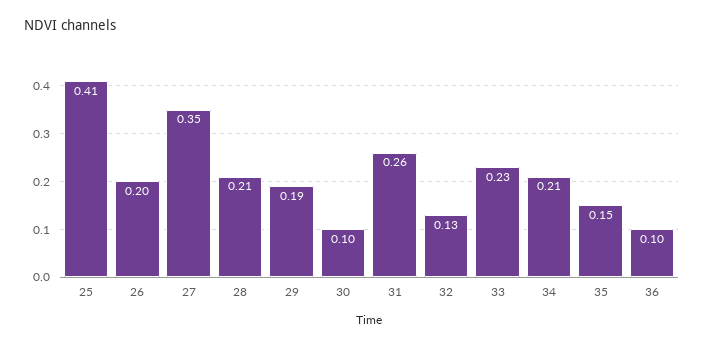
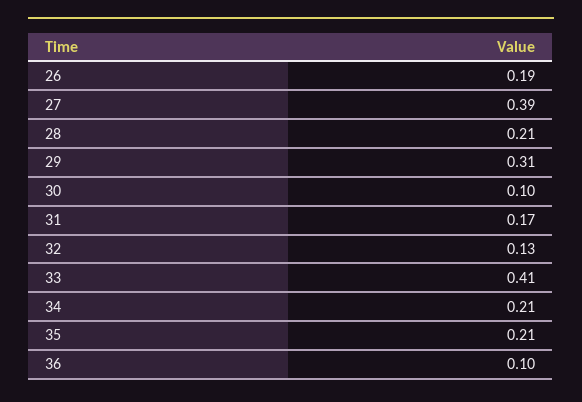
25: 0.41 -> none
26: 0.2 -> 0.19
27: 0.35 -> 0.39
29: 0.19 -> 0.31
31: 0.26 -> 0.17
33: 0.23 -> 0.41
35: 0.15 -> 0.21

